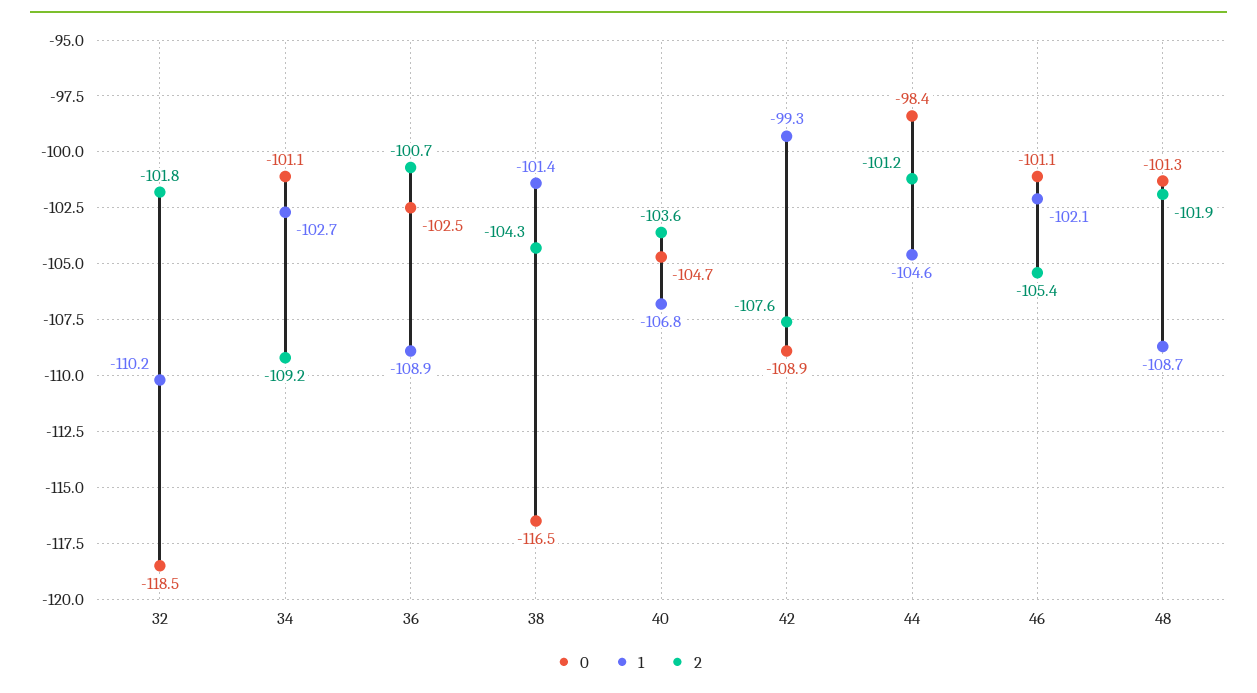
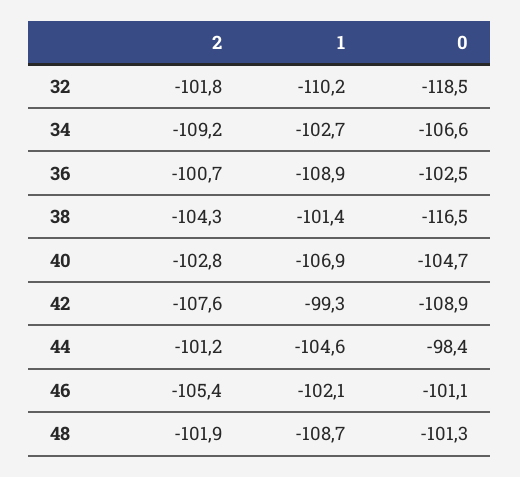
0, 34: -101.1 -> -106.6
1, 40: -106.8 -> -106.9
2, 40: -103.6 -> -102.8

